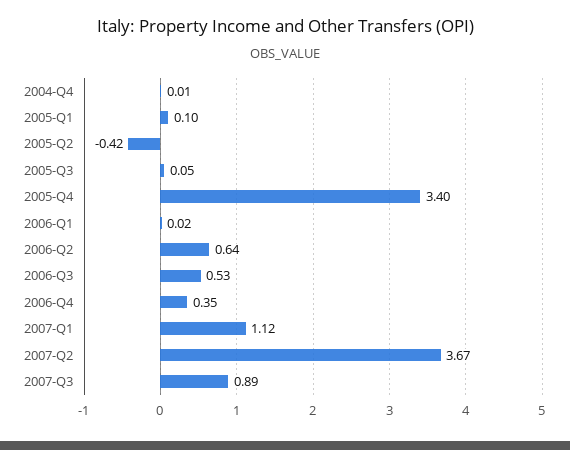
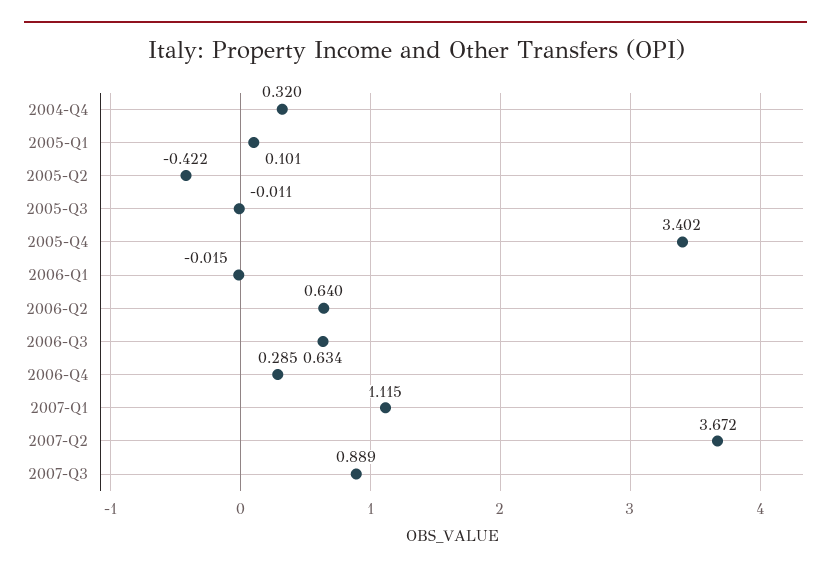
2004-Q4: 0.01 -> 0.32
2005-Q3: 0.05 -> -0.011
2006-Q1: 0.02 -> -0.015
2006-Q3: 0.53 -> 0.634
2006-Q4: 0.35 -> 0.285

